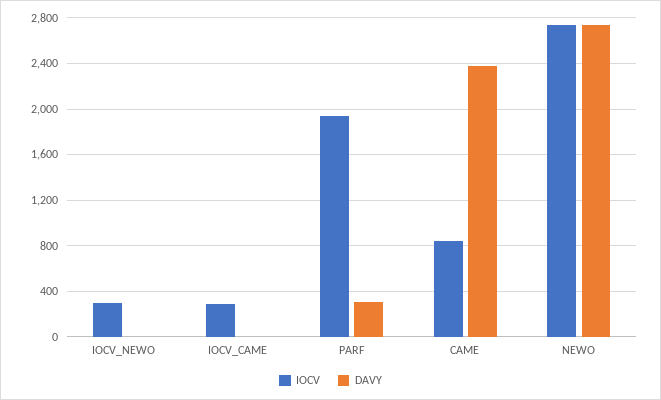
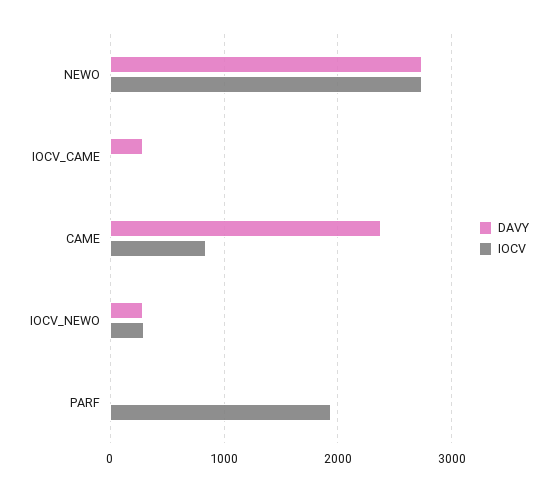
DAVY, IOCV_NEWO: 0 -> 300
IOCV, IOCV_CAME: 300 -> 0
DAVY, IOCV_CAME: 0 -> 300
DAVY, PARF: 300 -> 0

